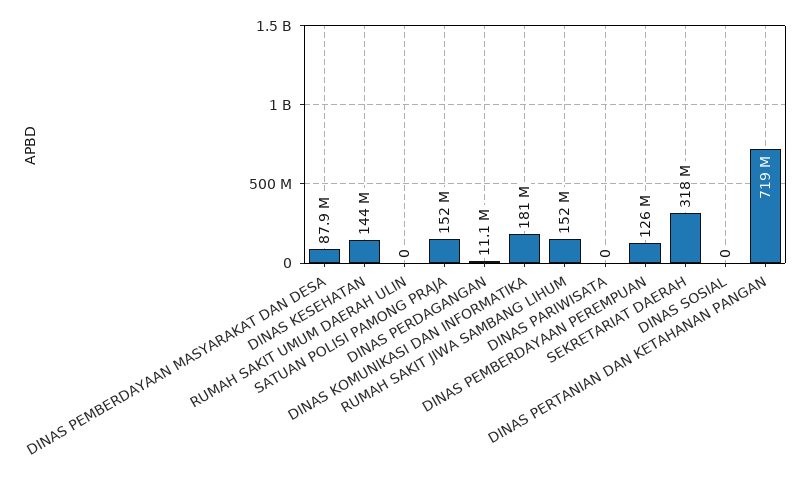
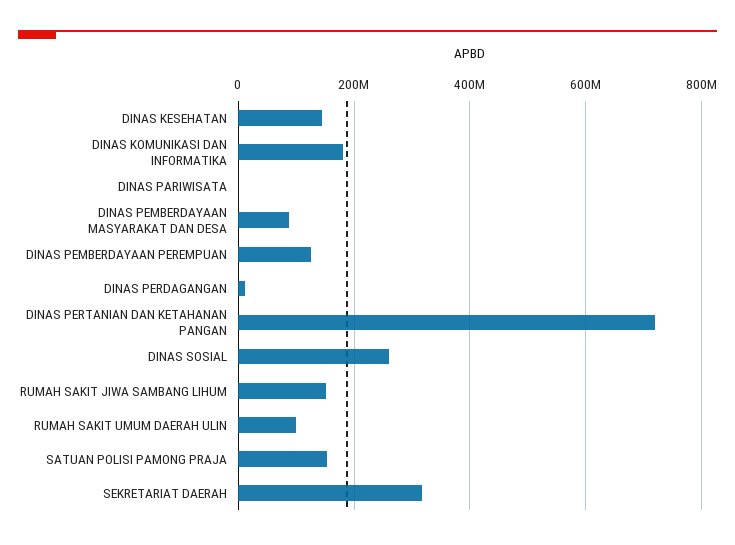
RUMAH SAKIT UMUM DAERAH ULIN: 0 -> 100000000
DINAS SOSIAL: 0 -> 260000000

